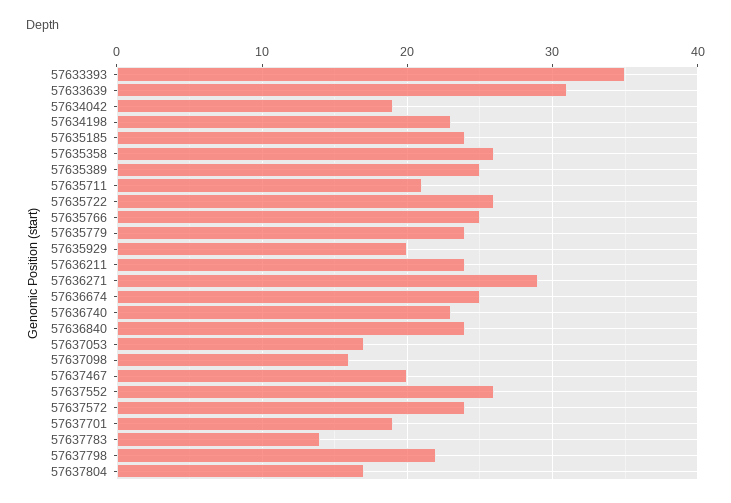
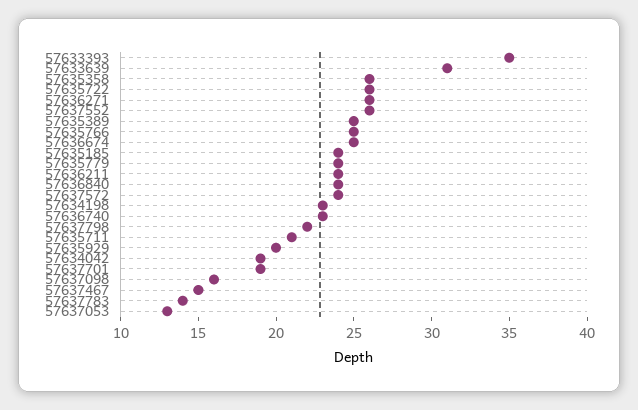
57636271: 29 -> 26
57637053: 17 -> 13
57637467: 20 -> 15
57637804: 17 -> none

